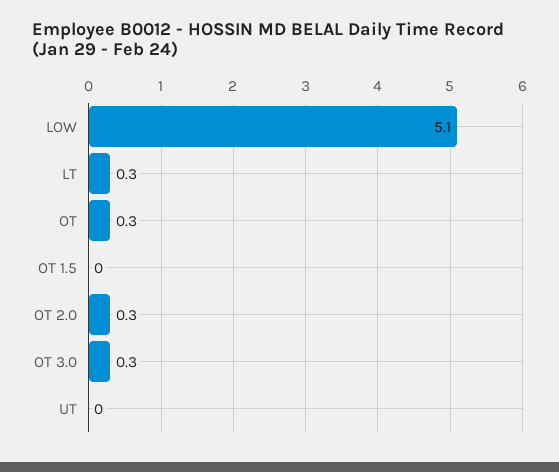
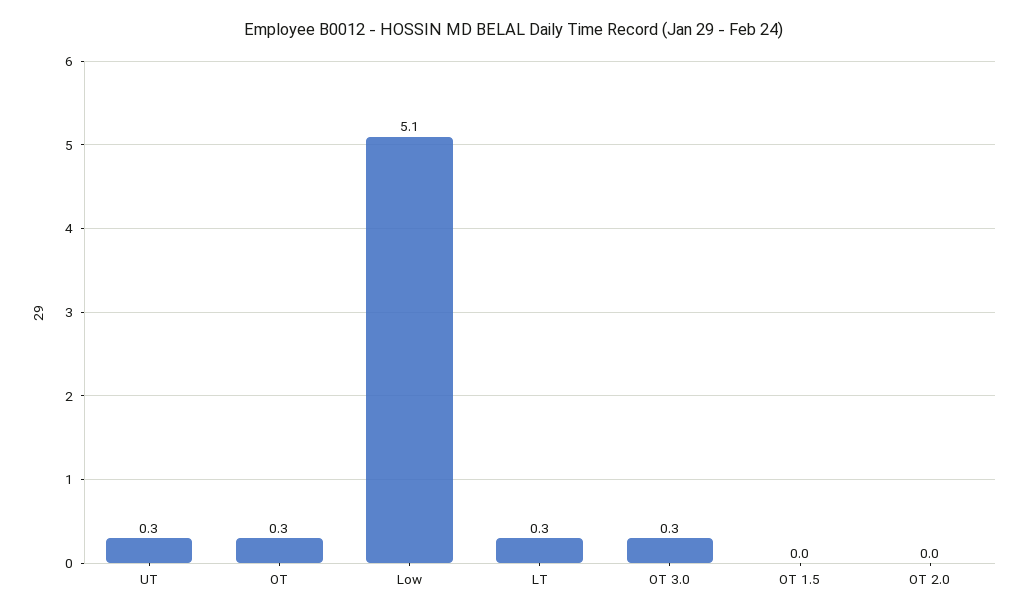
OT 2.0: 0.3 -> 0
UT: 0 -> 0.3

